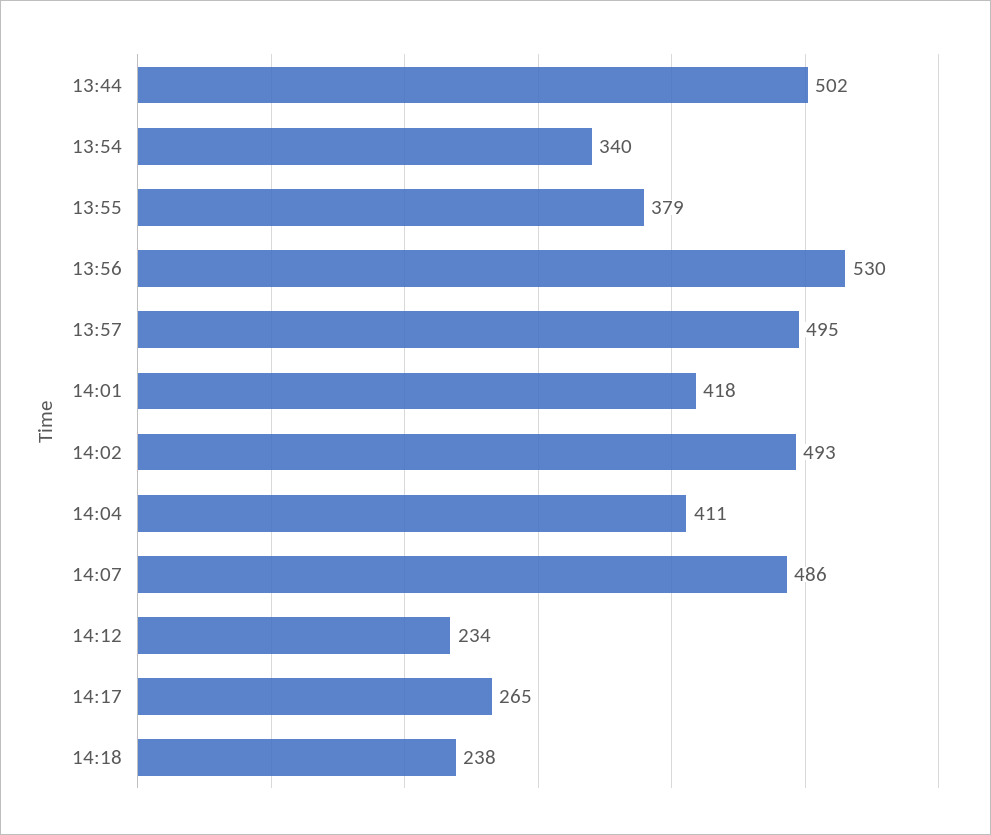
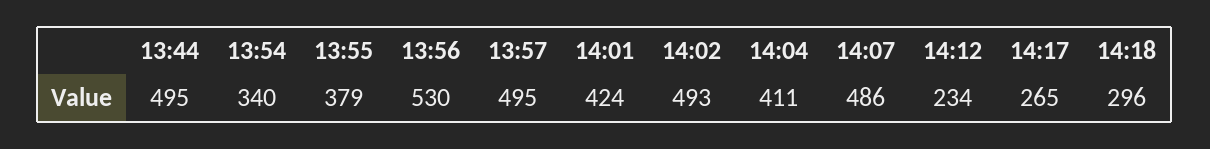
13:44: 502 -> 495
14:01: 418 -> 424
14:18: 238 -> 296

